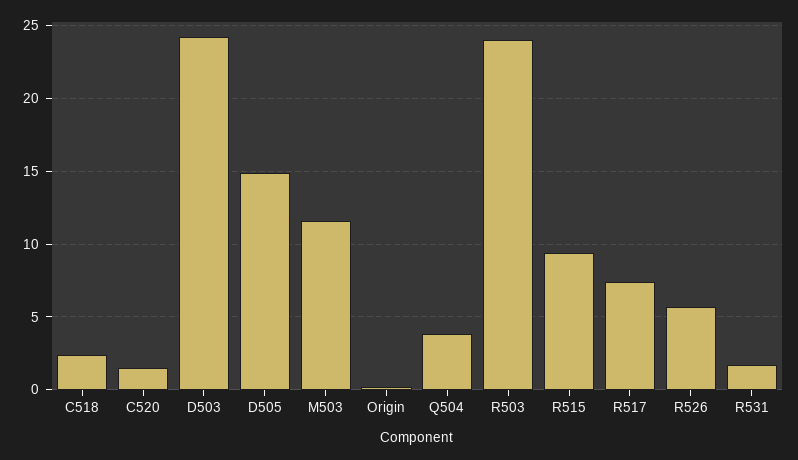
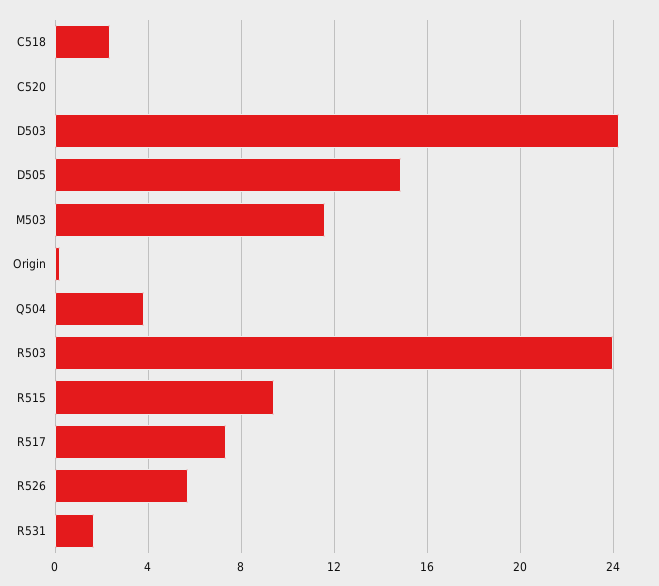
C520: 1.5 -> 0

